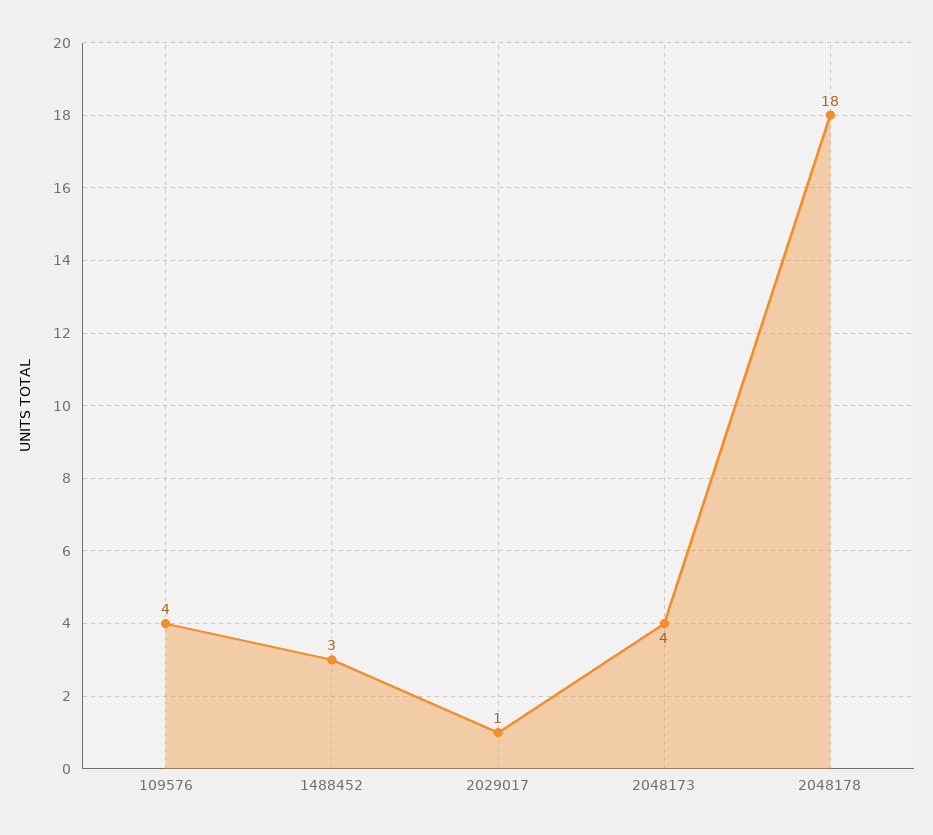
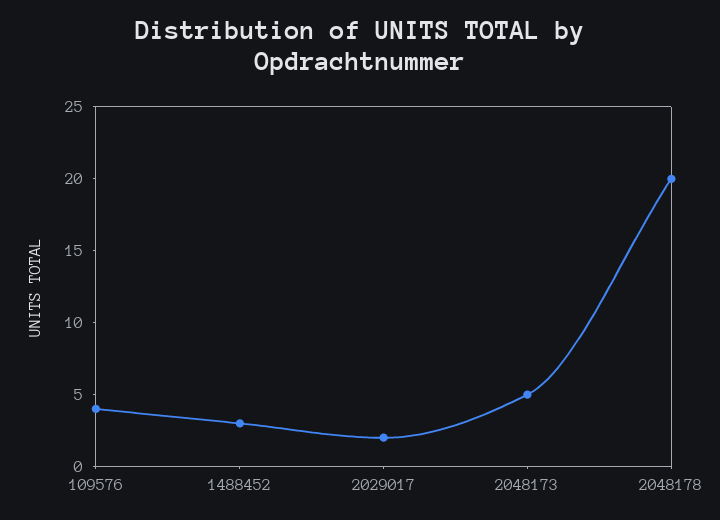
2029017: 1 -> 2
2048173: 4 -> 5
2048178: 18 -> 20

